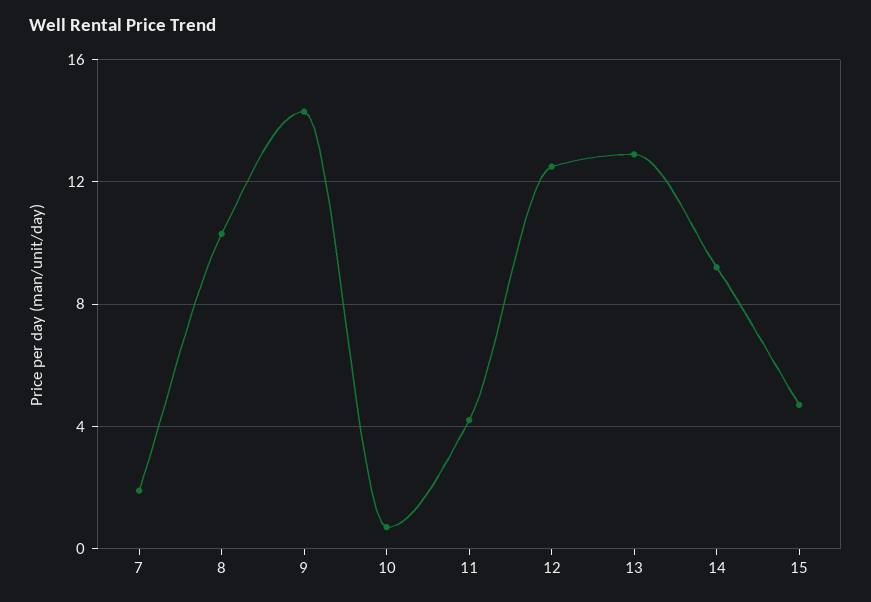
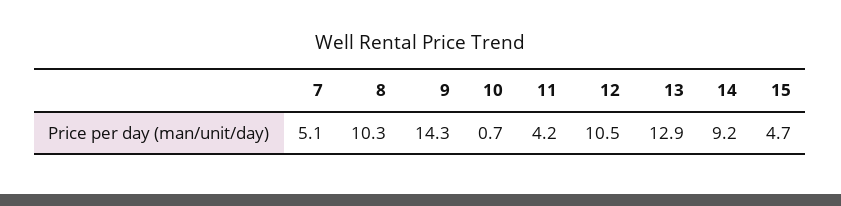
7: 2 -> 5.1
12: 12.5 -> 10.5

